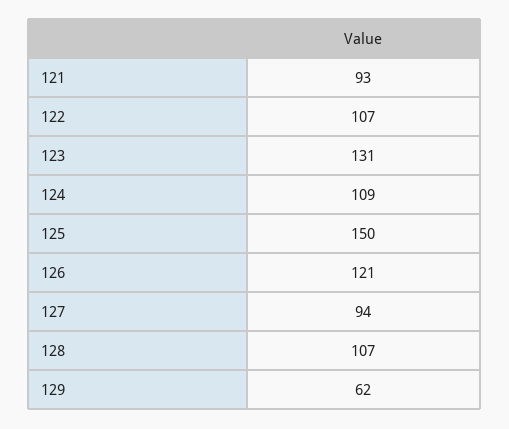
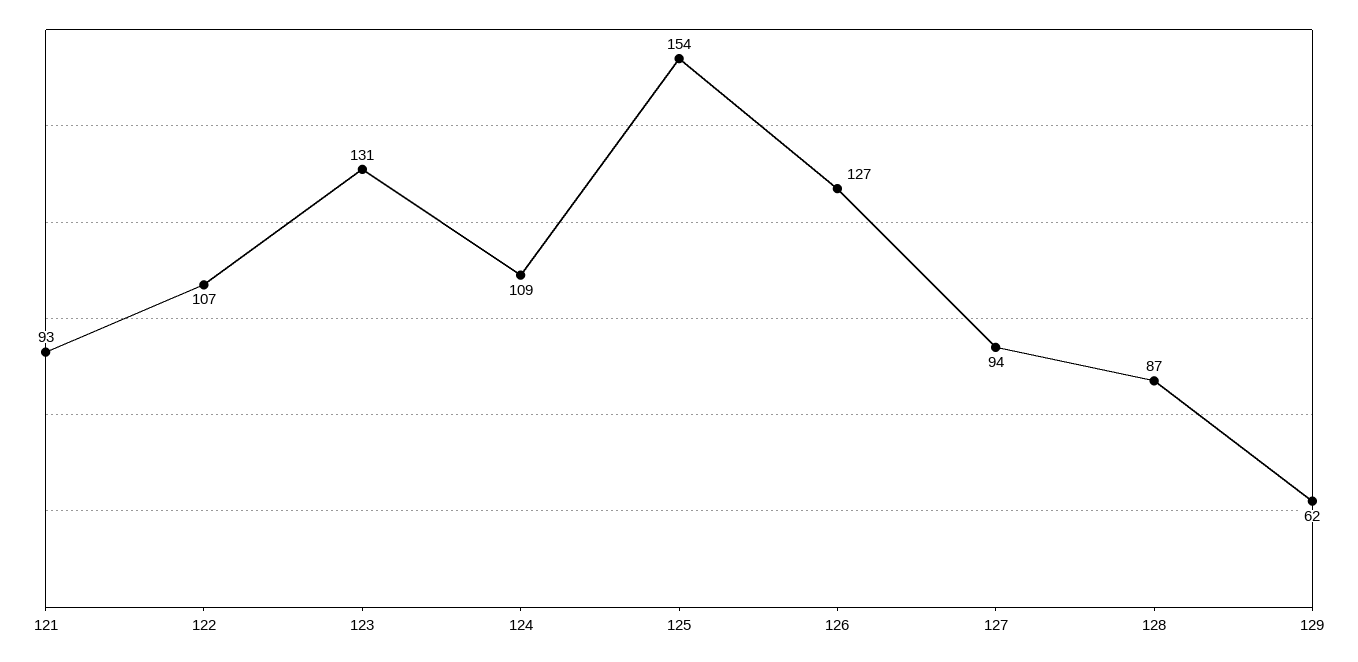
125: 150 -> 154
126: 121 -> 127
128: 107 -> 87

